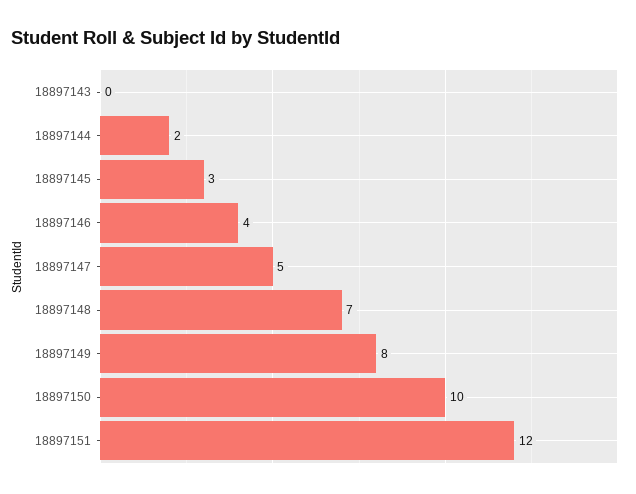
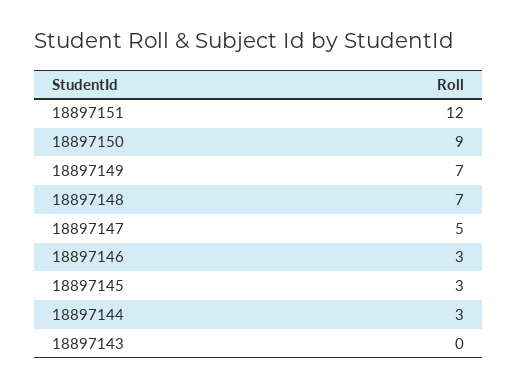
18897144: 2 -> 3
18897146: 4 -> 3
18897149: 8 -> 7
18897150: 10 -> 9

